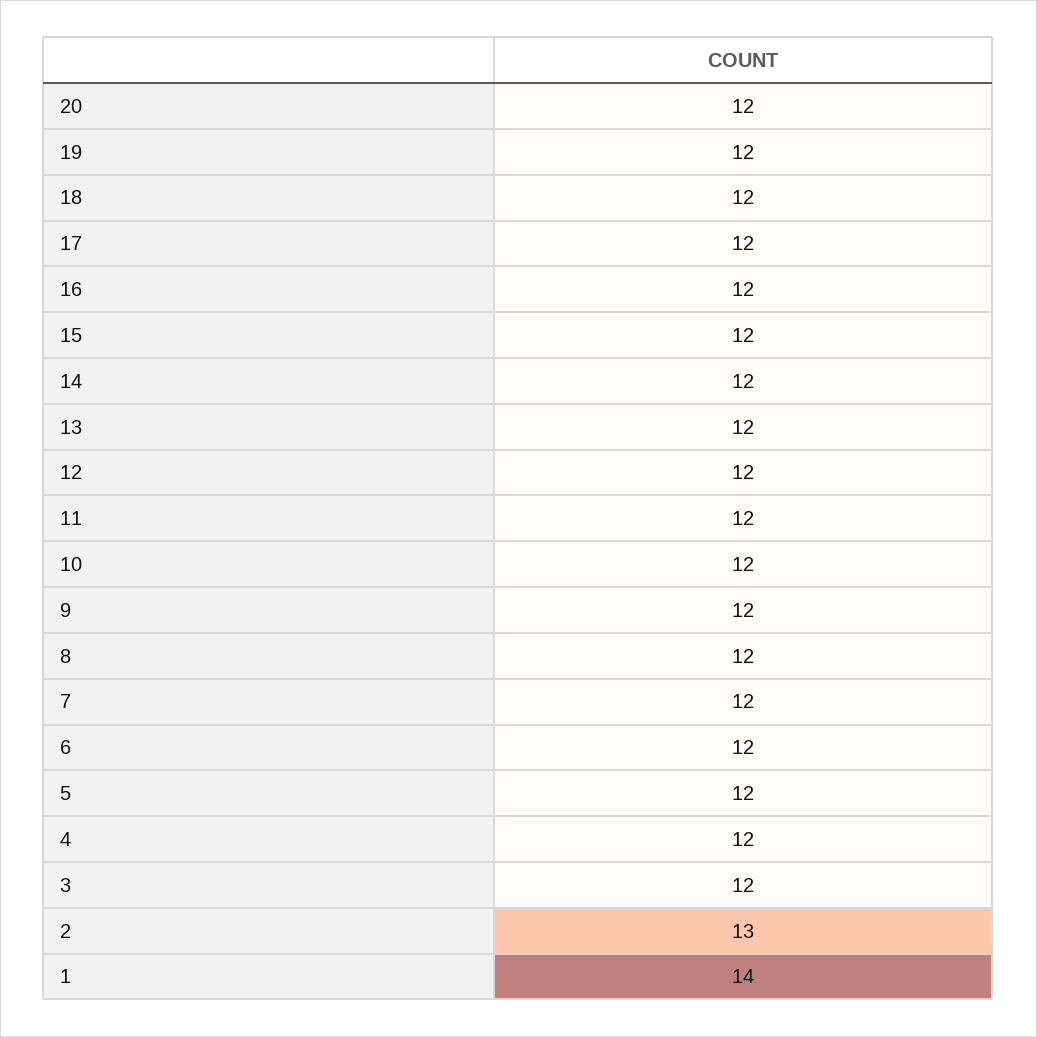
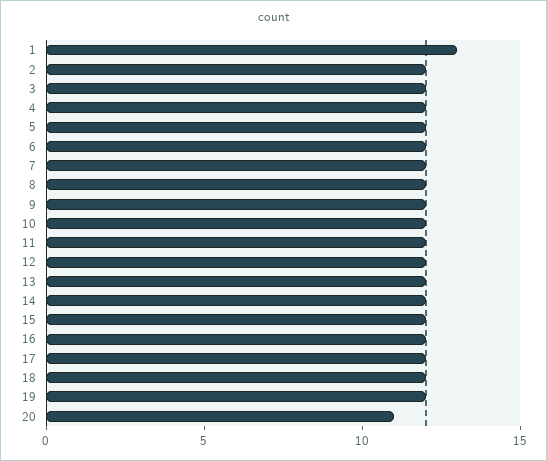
20: 12 -> 11
2: 13 -> 12
1: 14 -> 13

